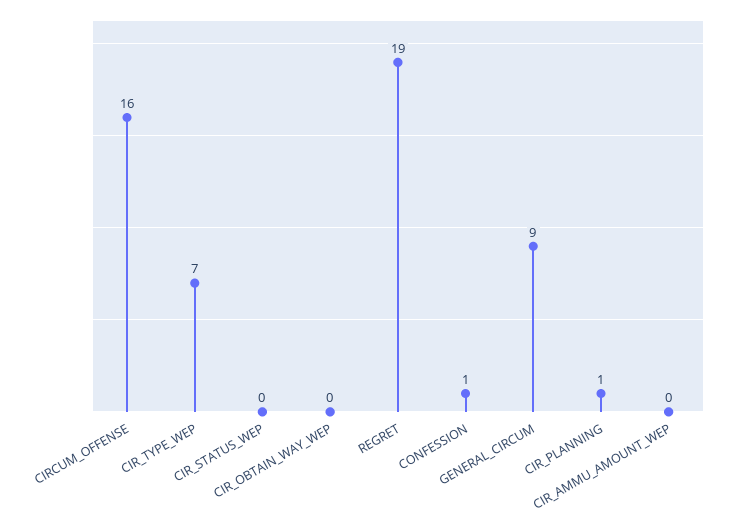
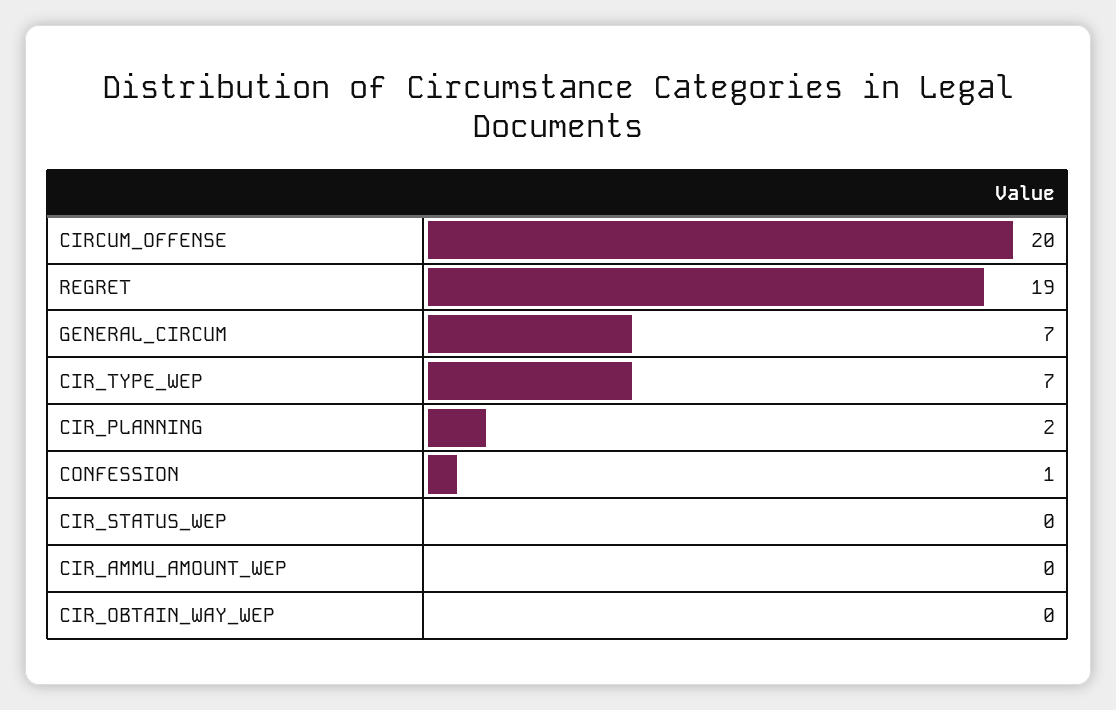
CIRCUM_OFFENSE: 16 -> 20
GENERAL_CIRCUM: 9 -> 7
CIR_PLANNING: 1 -> 2

